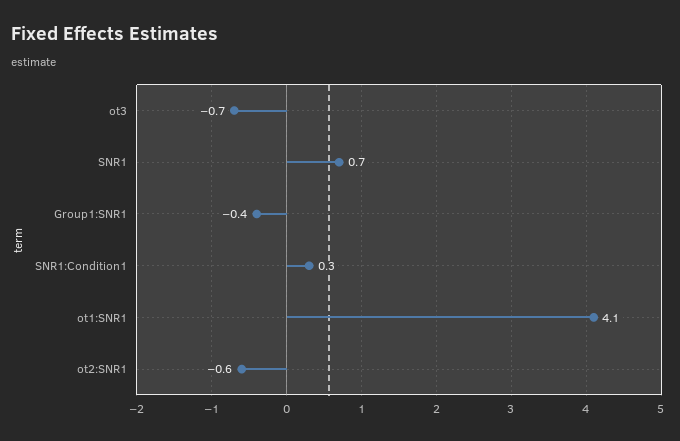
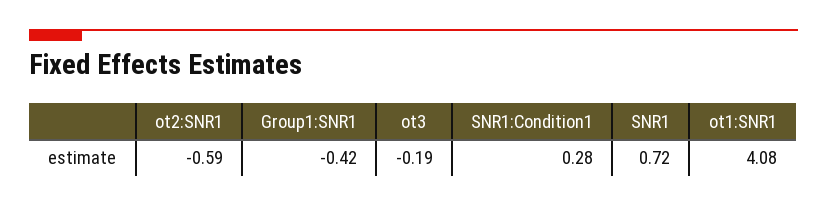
ot3: -0.7 -> -0.19

